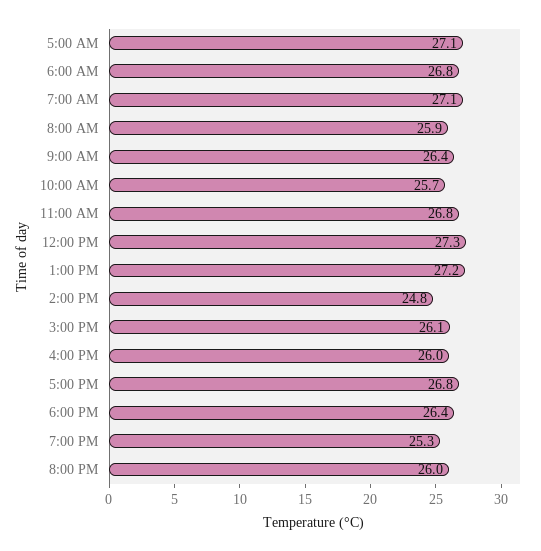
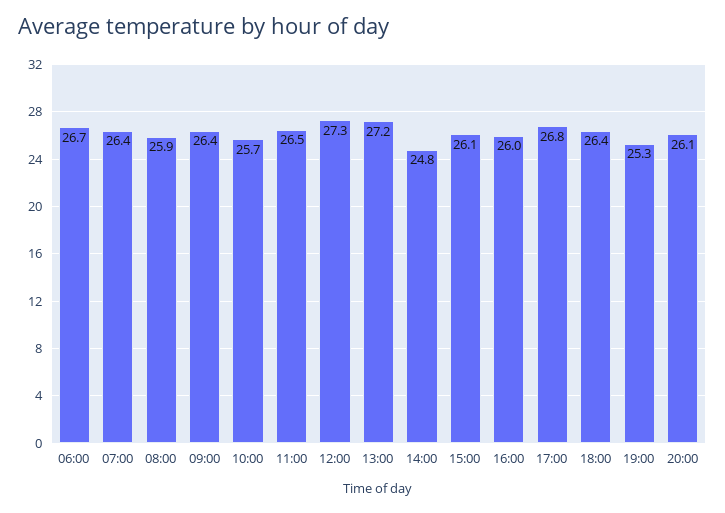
5:00 AM: 27.1 -> none
6:00 AM: 26.8 -> 26.7
7:00 AM: 27.1 -> 26.4
11:00 AM: 26.8 -> 26.5
8:00 PM: 26 -> 26.1

